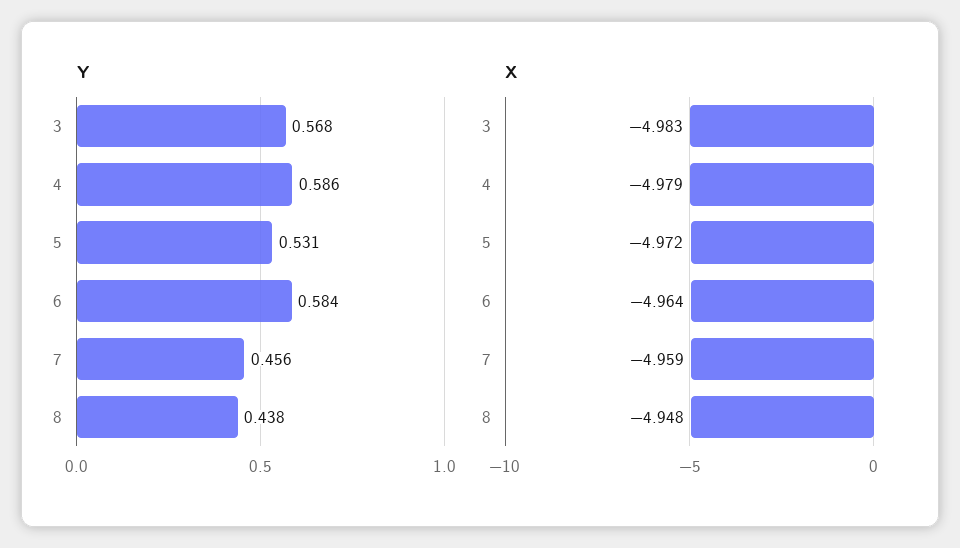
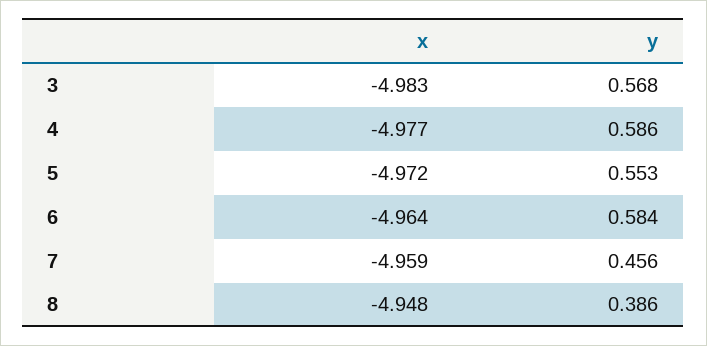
Y, 5: 0.531 -> 0.553
Y, 8: 0.438 -> 0.386
X, 4: -4.979 -> -4.977

